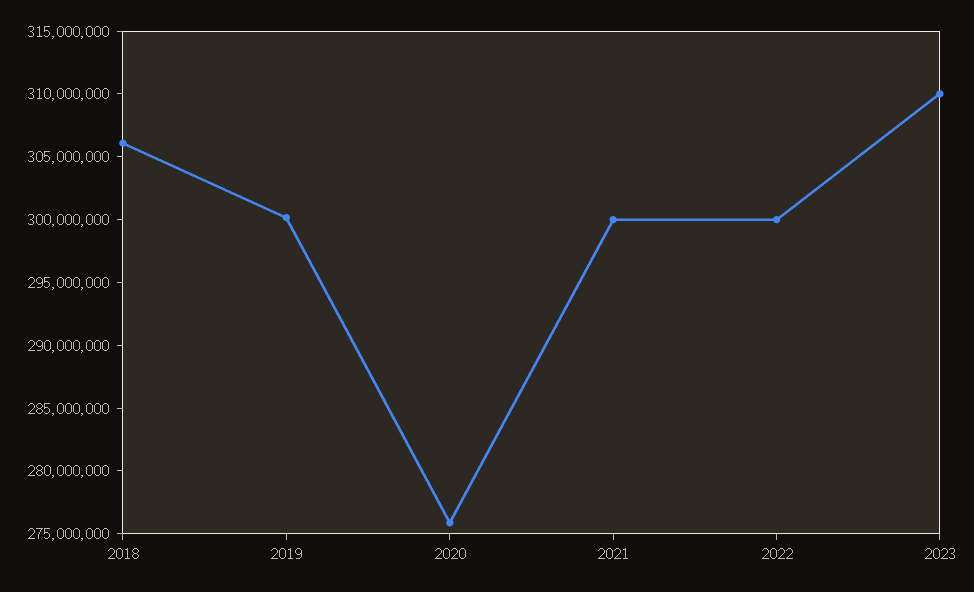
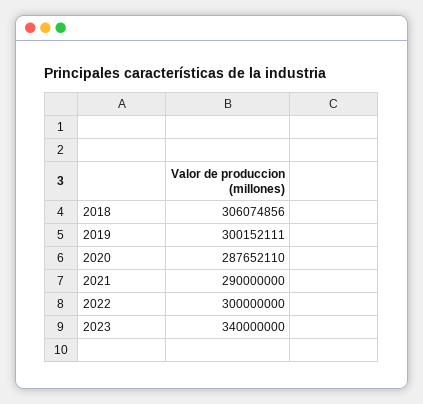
2020: 276000000 -> 287652110
2021: 300000000 -> 290000000
2023: 310000000 -> 340000000

